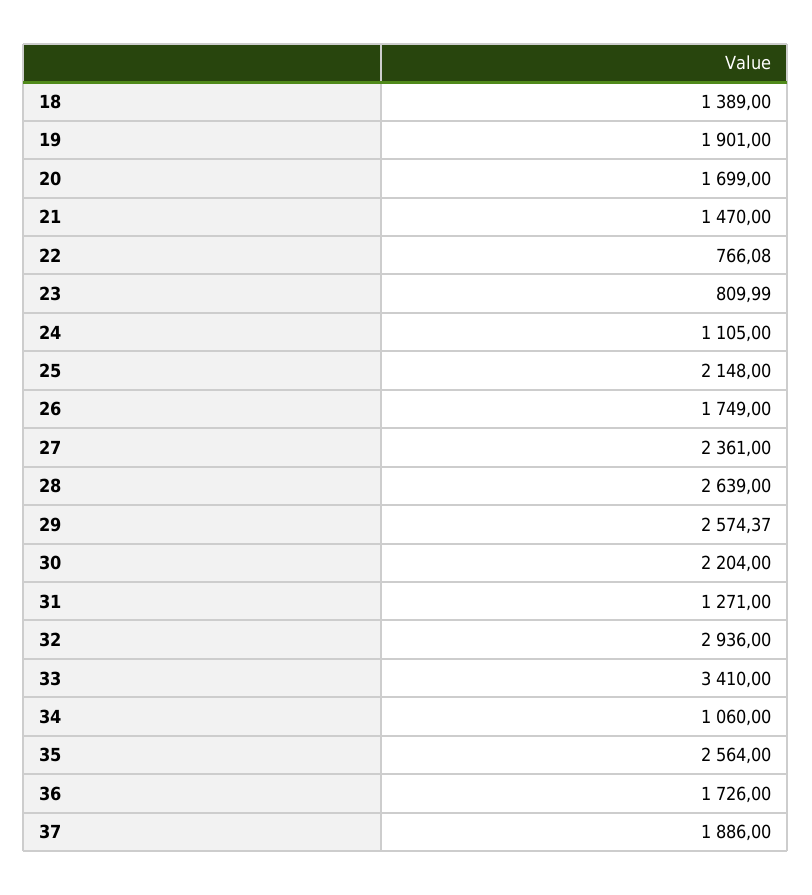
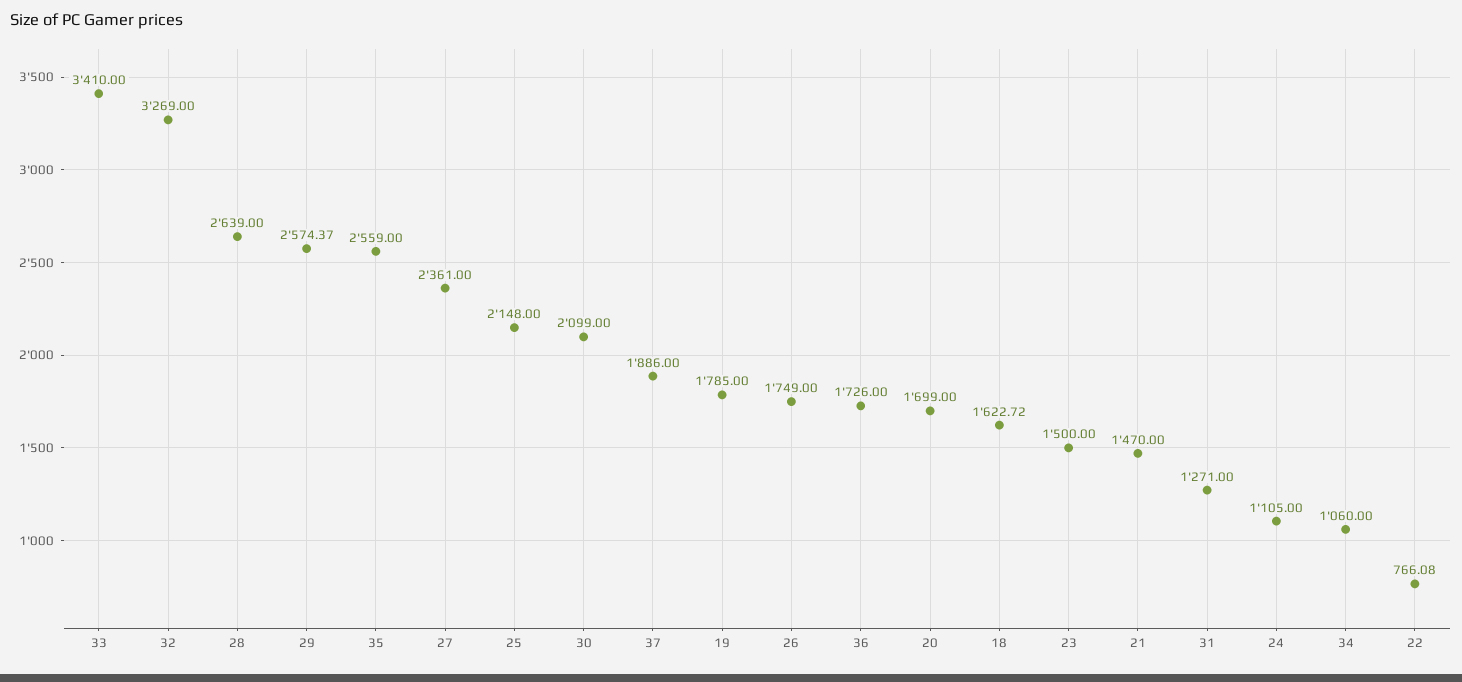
18: 1389 -> 1622.72
19: 1901 -> 1785
23: 809.99 -> 1500
30: 2204 -> 2099
32: 2936 -> 3269
35: 2564 -> 2559

